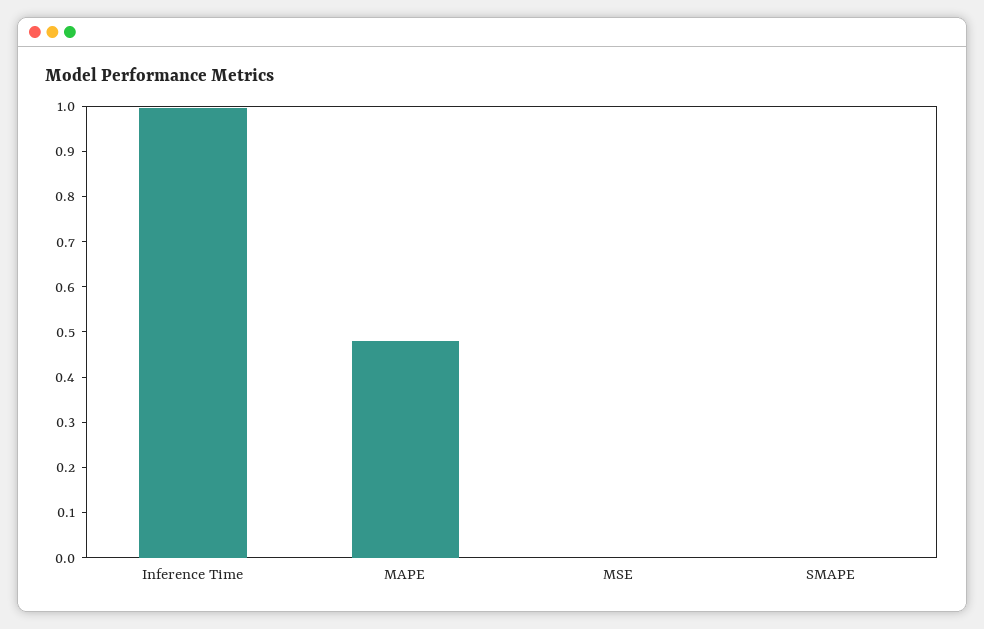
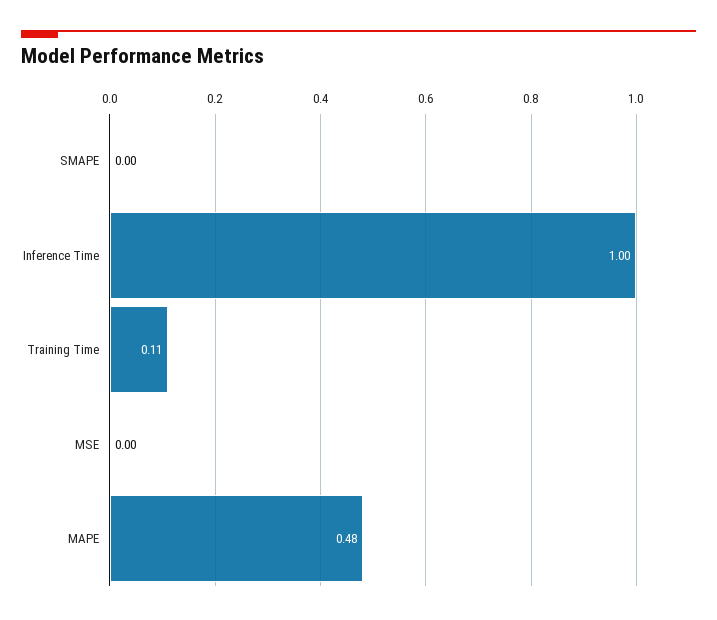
Training Time: none -> 0.11

